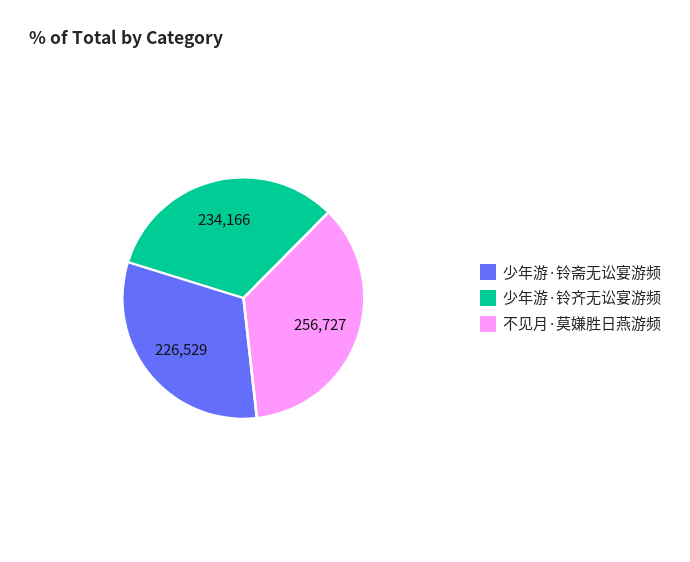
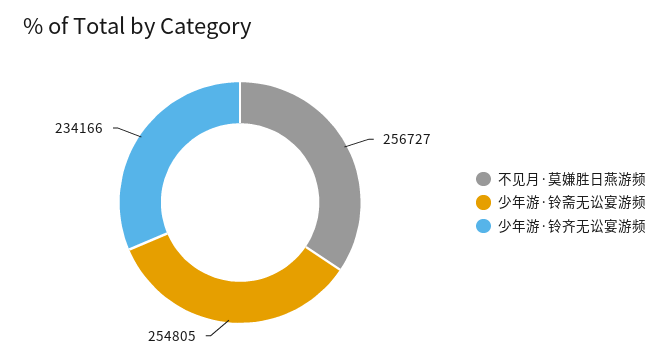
少年游·铃斋无讼宴游频: 226529 -> 254805

